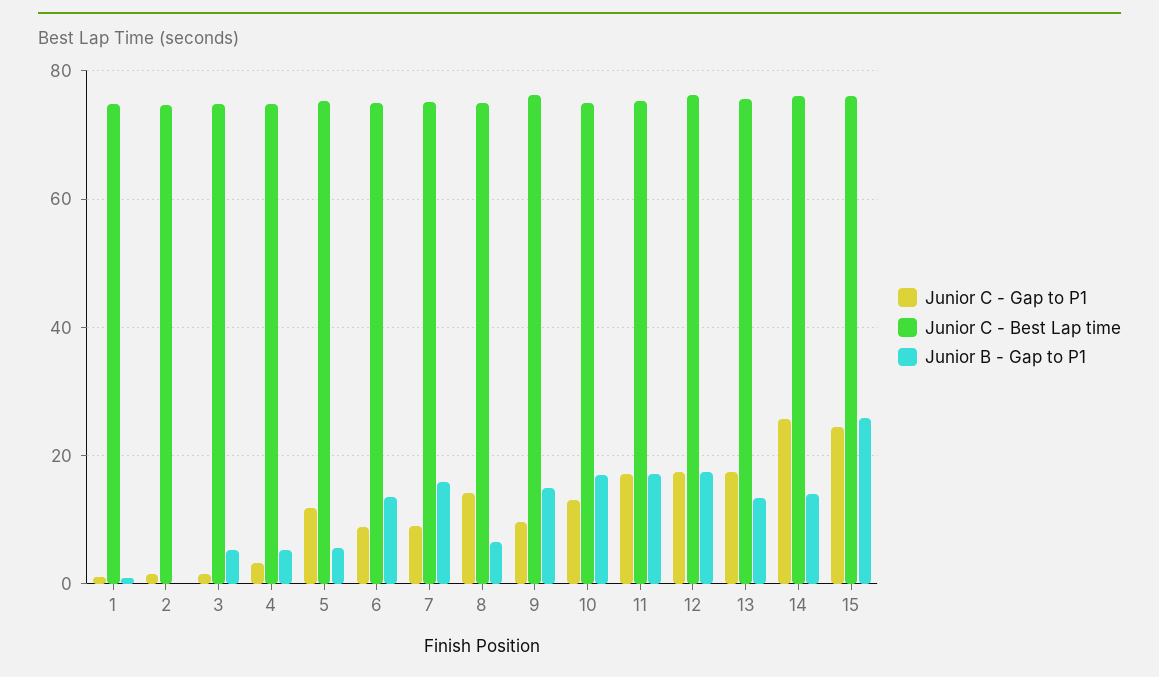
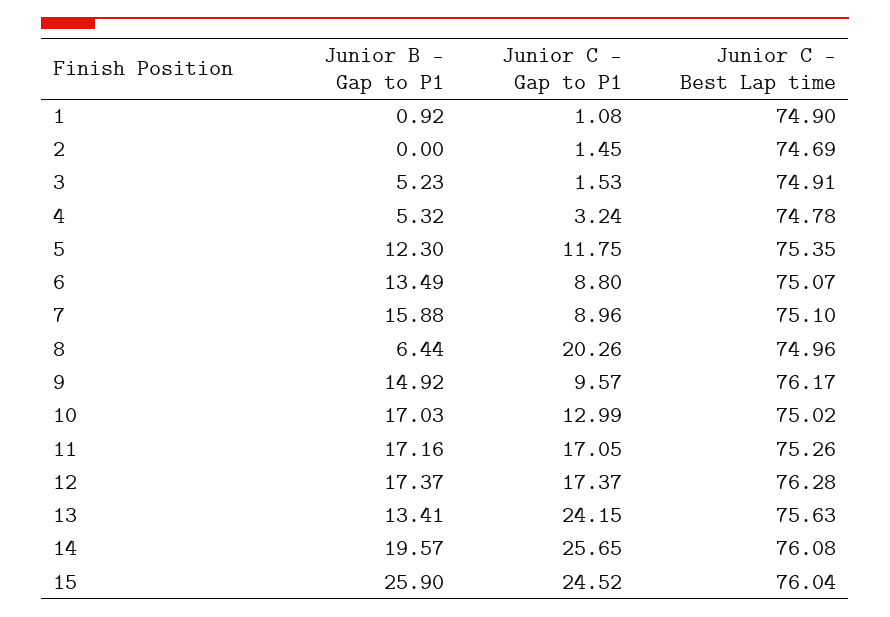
Junior B - Gap to P1, 5: 6 -> 12.3
Junior C - Gap to P1, 8: 14 -> 20.26
Junior C - Gap to P1, 13: 18 -> 24.15
Junior B - Gap to P1, 14: 14 -> 19.57

